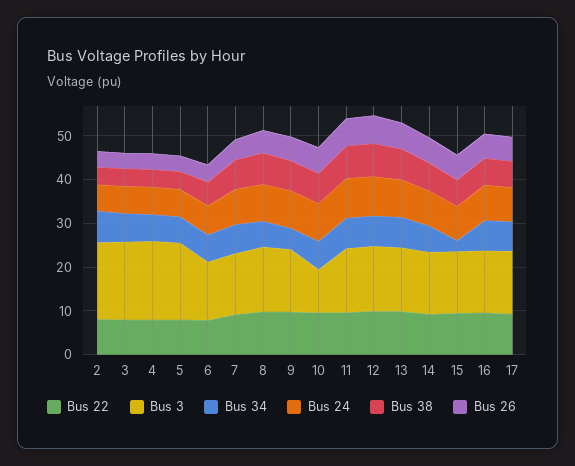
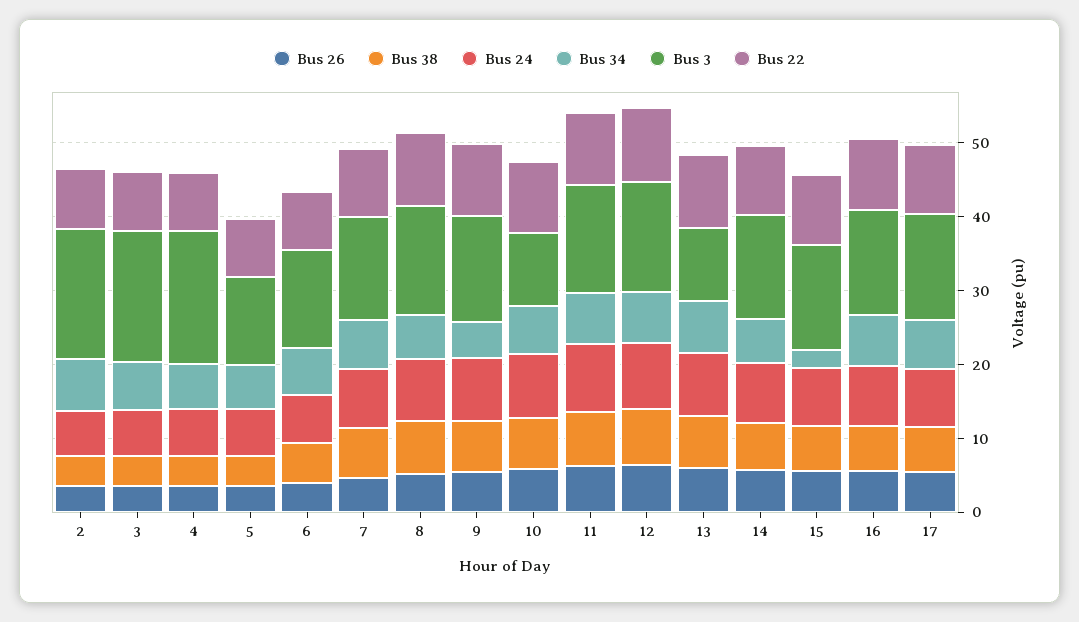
Bus 3, 5: 18 -> 12
Bus 3, 13: 14 -> 10

